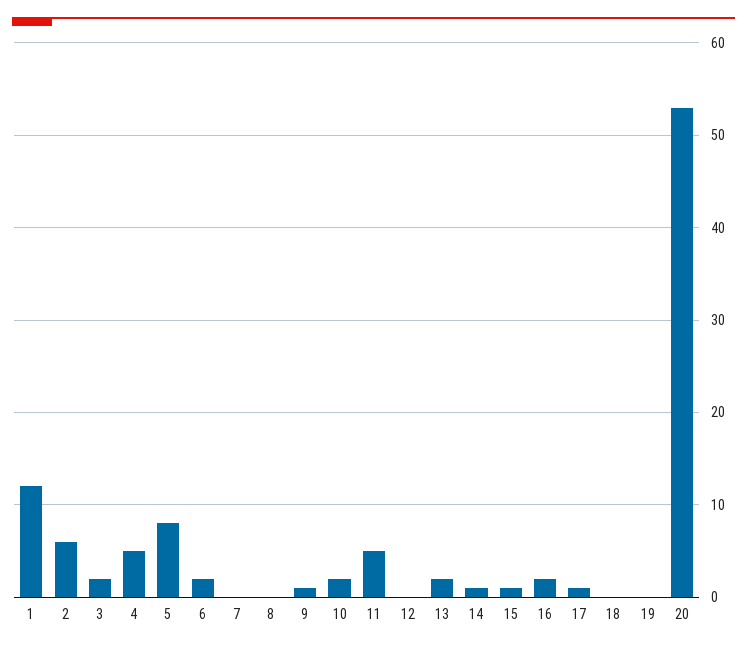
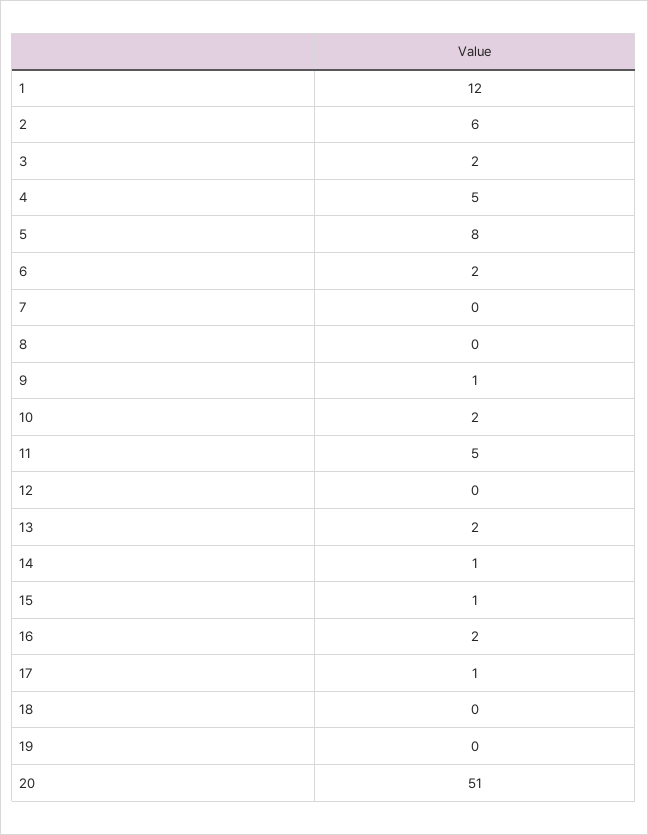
20: 53 -> 51

